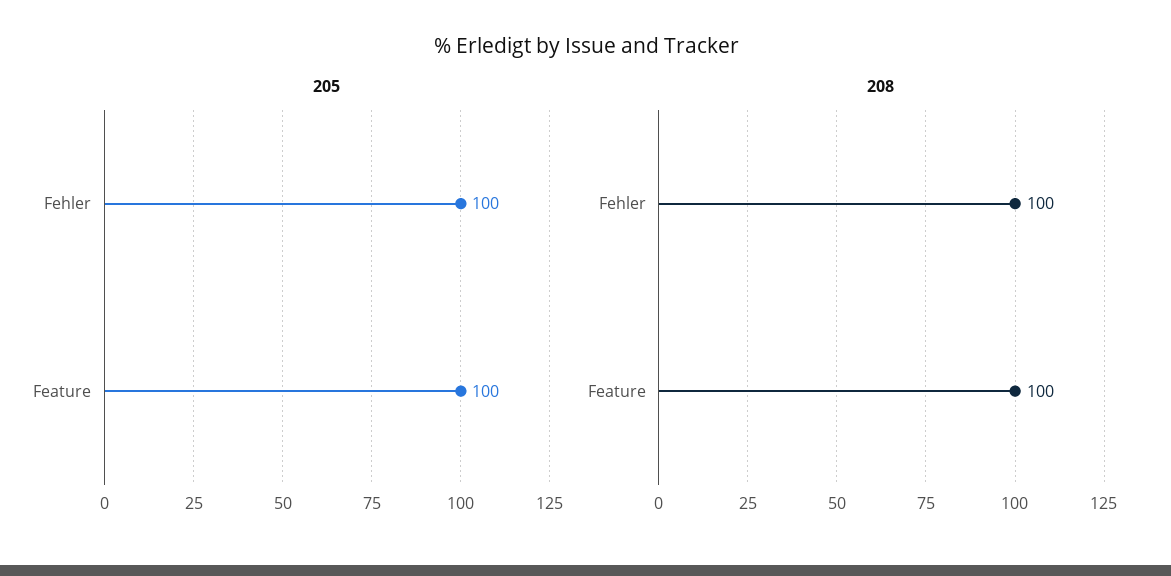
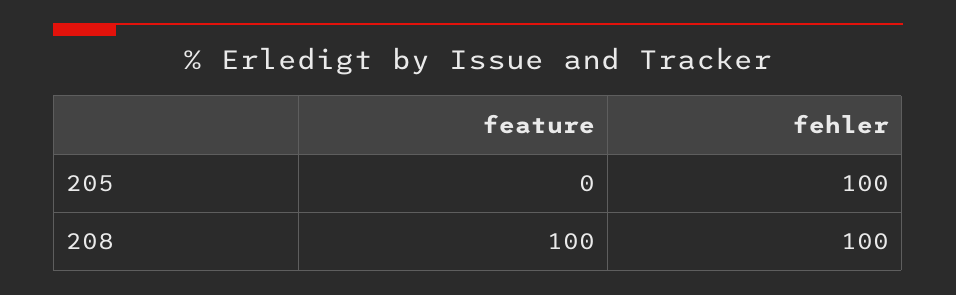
205, Feature: 100 -> 0

